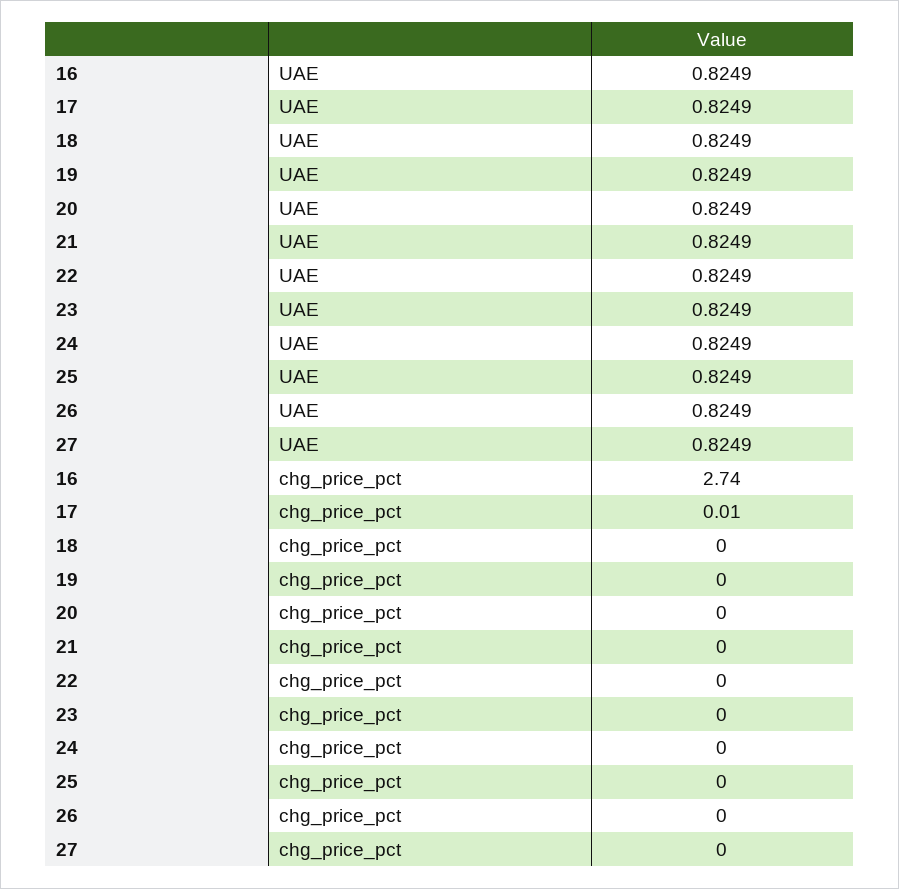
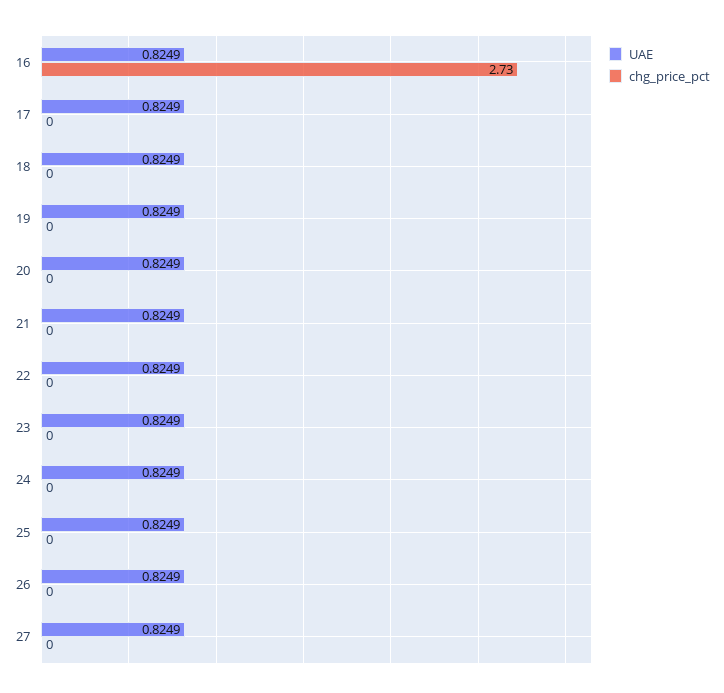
chg_price_pct, 16: 2.74 -> 2.73
chg_price_pct, 17: 0.01 -> 0

